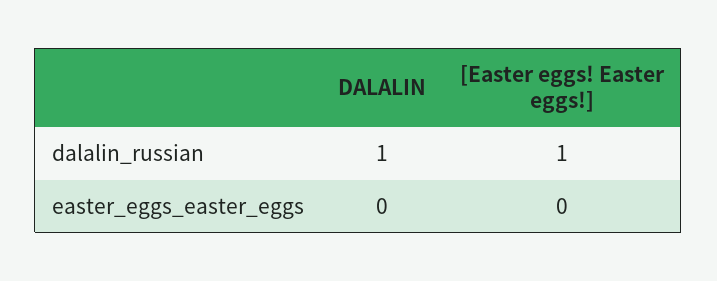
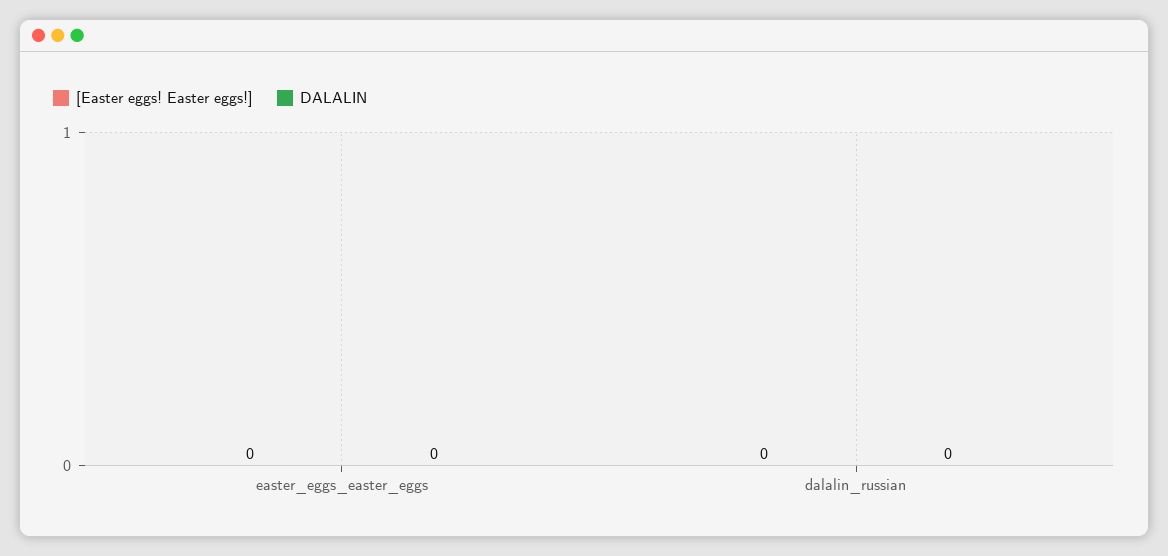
DALALIN, dalalin_russian: 1 -> 0
[Easter eggs! Easter eggs!], dalalin_russian: 1 -> 0

